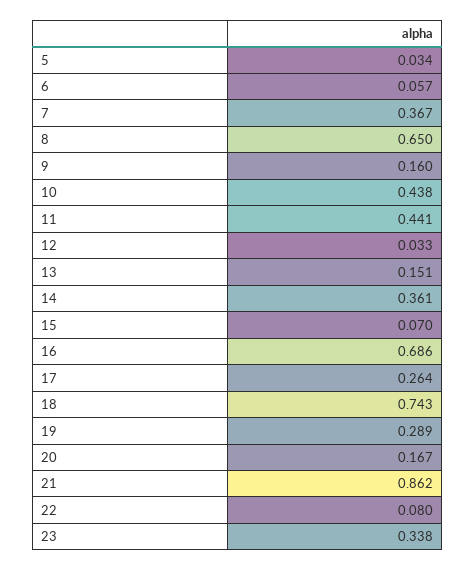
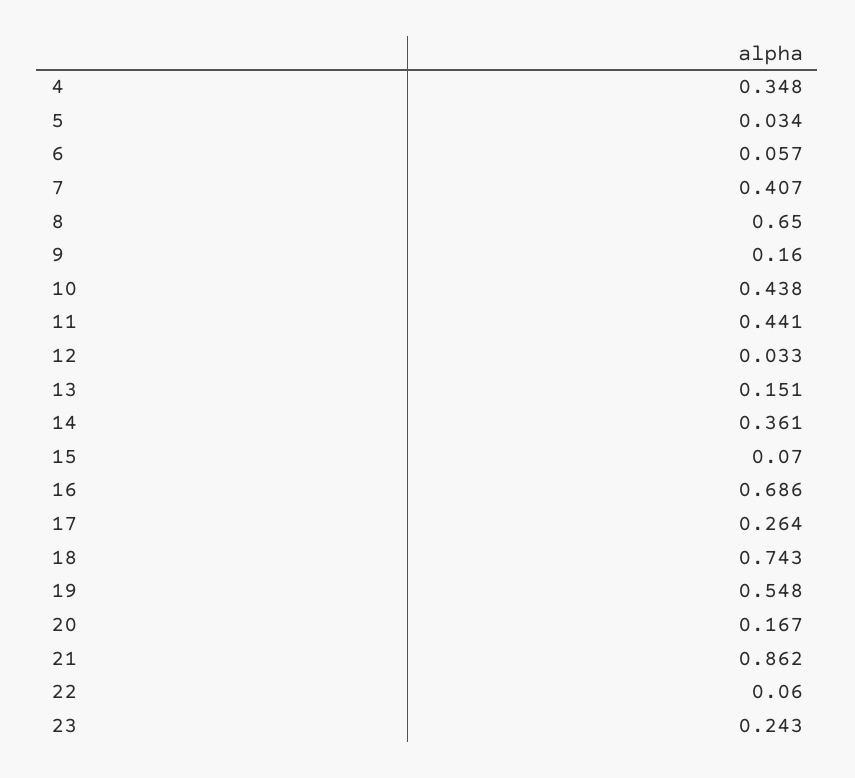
7: 0.367 -> 0.407
19: 0.289 -> 0.548
22: 0.08 -> 0.06
23: 0.338 -> 0.243
4: none -> 0.348

